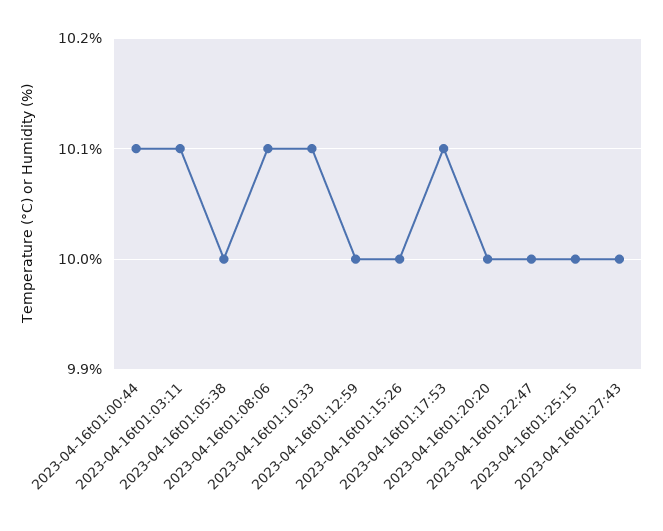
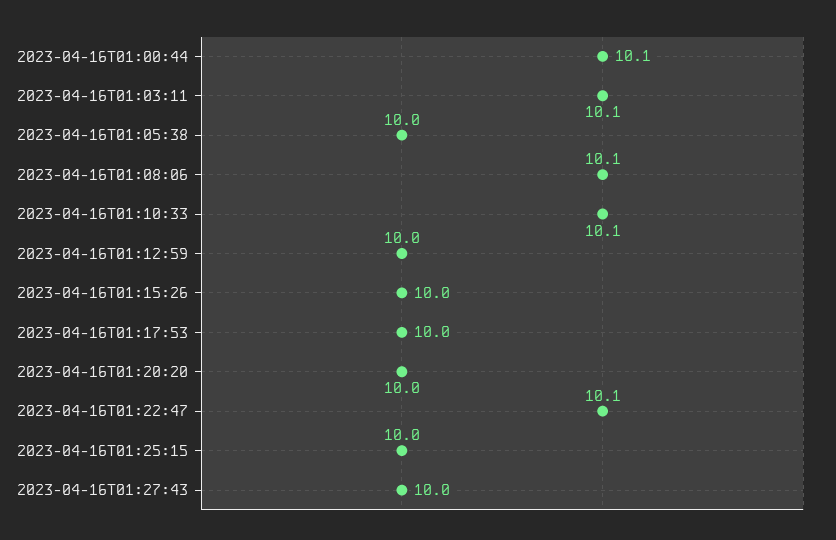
2023-04-16t01:17:53: 10.1 -> 10
2023-04-16t01:22:47: 10 -> 10.1

